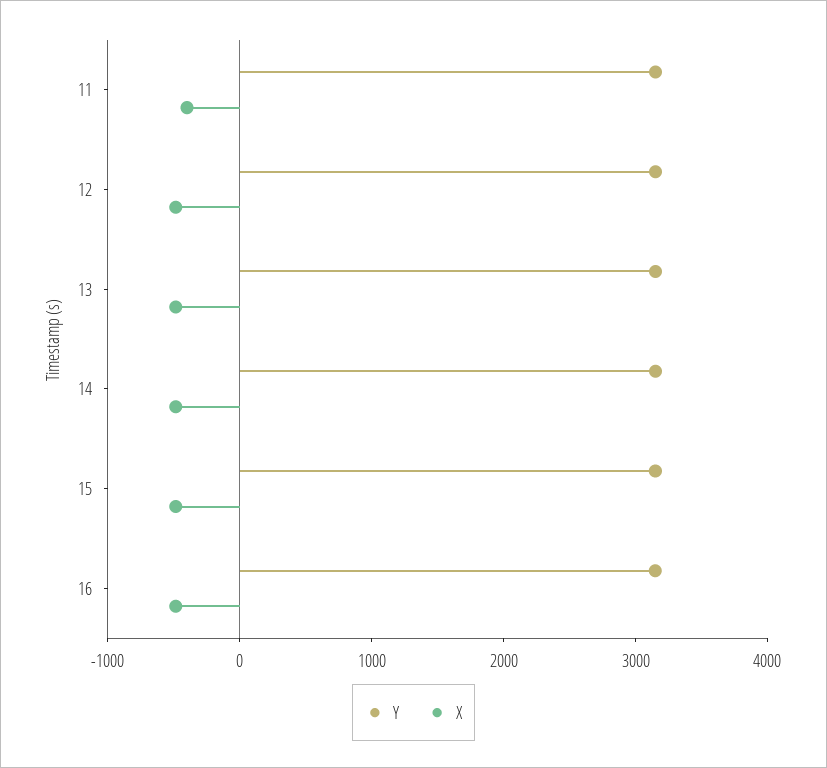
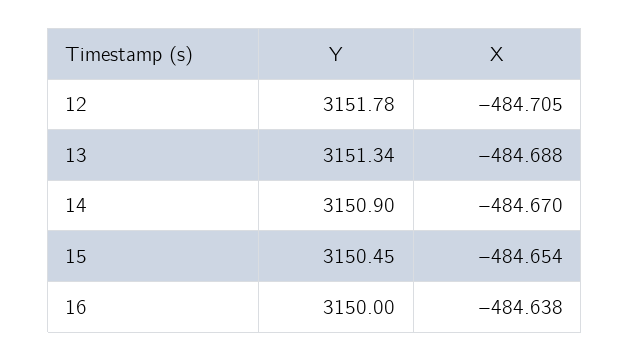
Y, 11: 3200 -> none
X, 11: -400 -> none

